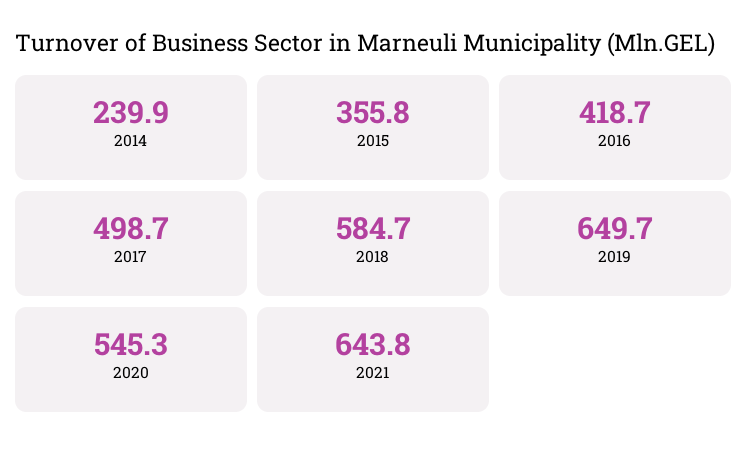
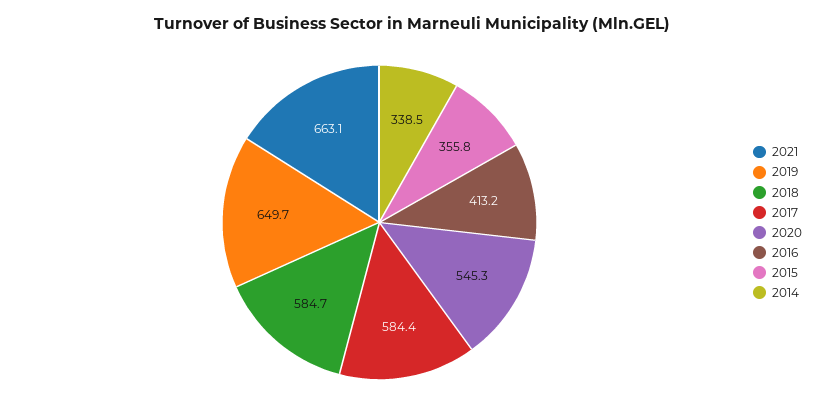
2014: 239.9 -> 338.5
2016: 418.7 -> 413.2
2017: 498.7 -> 584.4
2021: 643.8 -> 663.1

